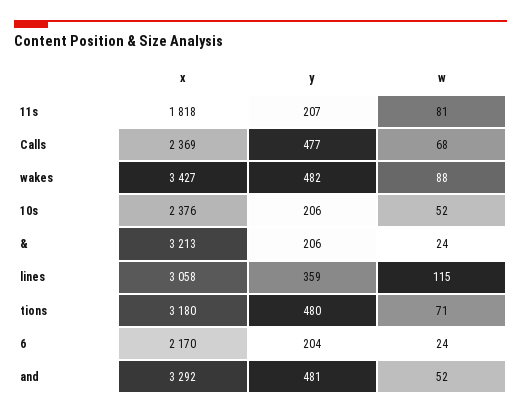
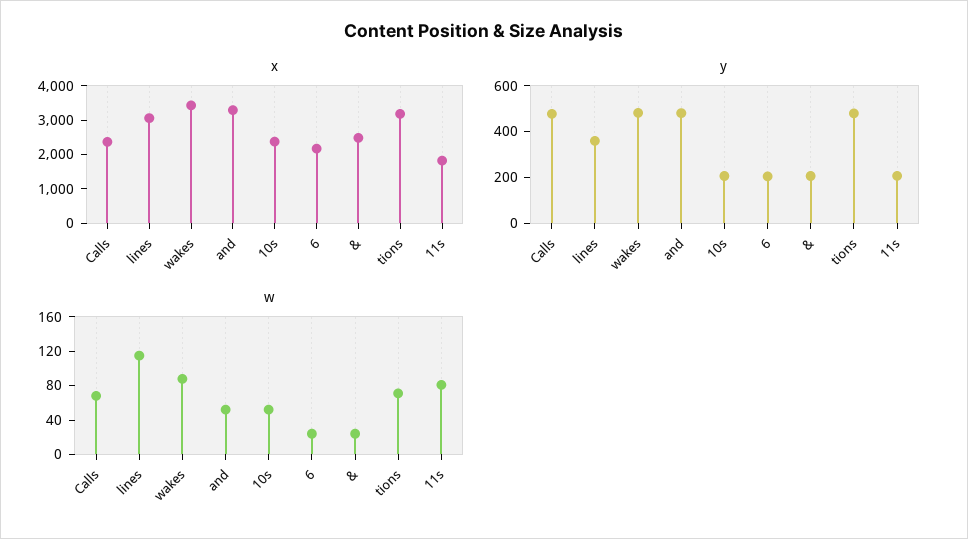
x, &: 3213 -> 2500

